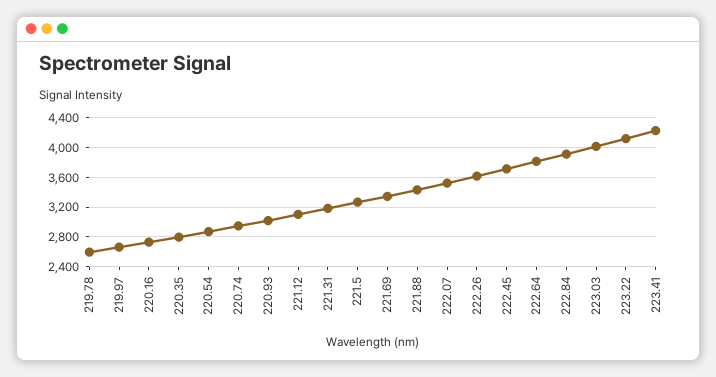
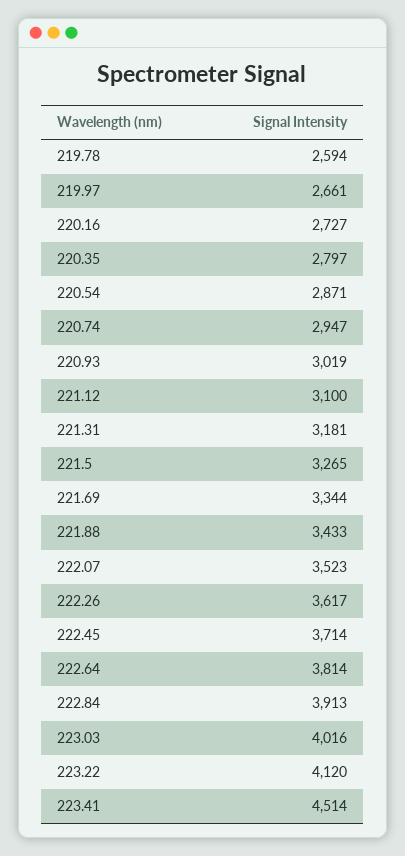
223.41: 4200 -> 4514

